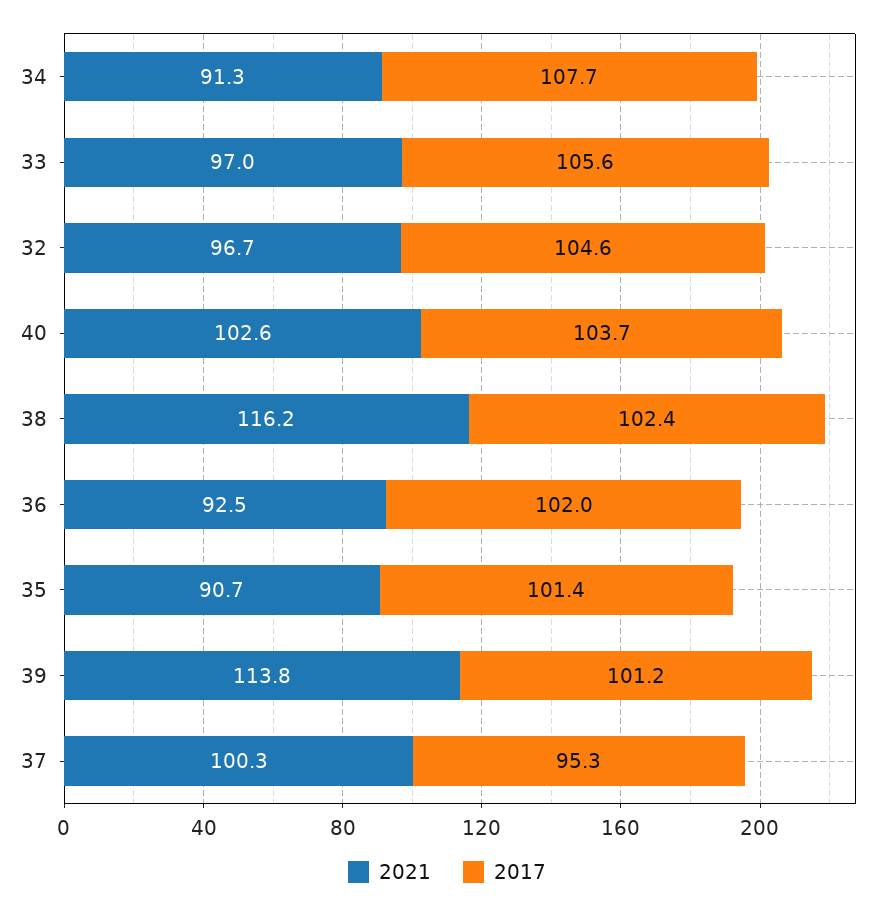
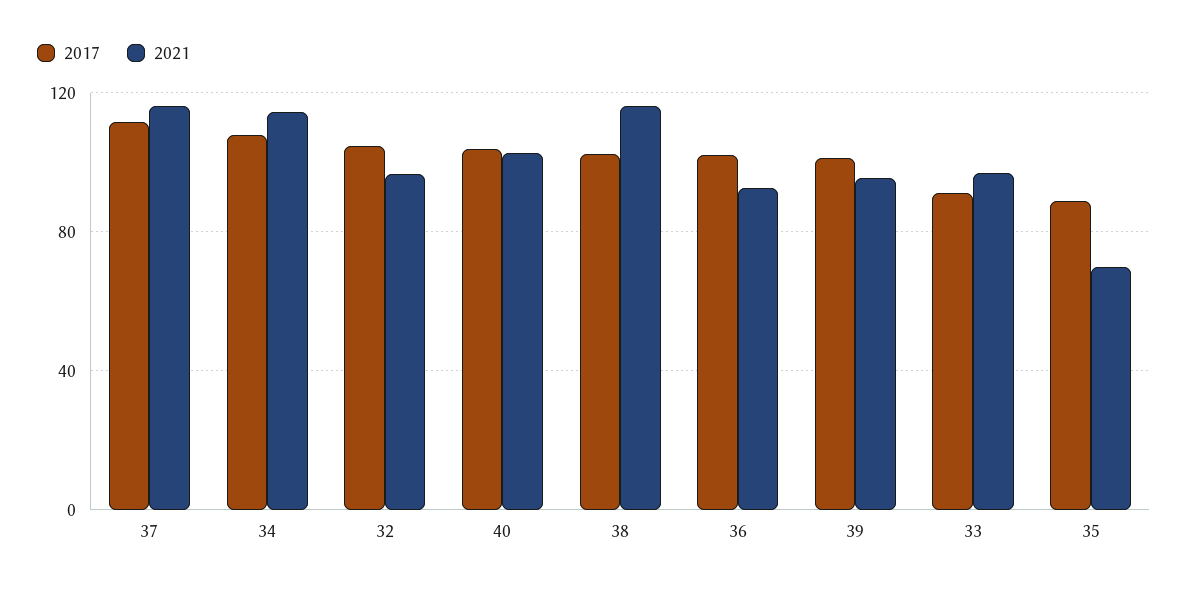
2021, 34: 91.3 -> 115
2017, 33: 105.6 -> 90
2021, 35: 90.7 -> 70
2017, 35: 101.4 -> 90
2021, 39: 113.8 -> 95
2021, 37: 100.3 -> 115
2017, 37: 95.3 -> 110

